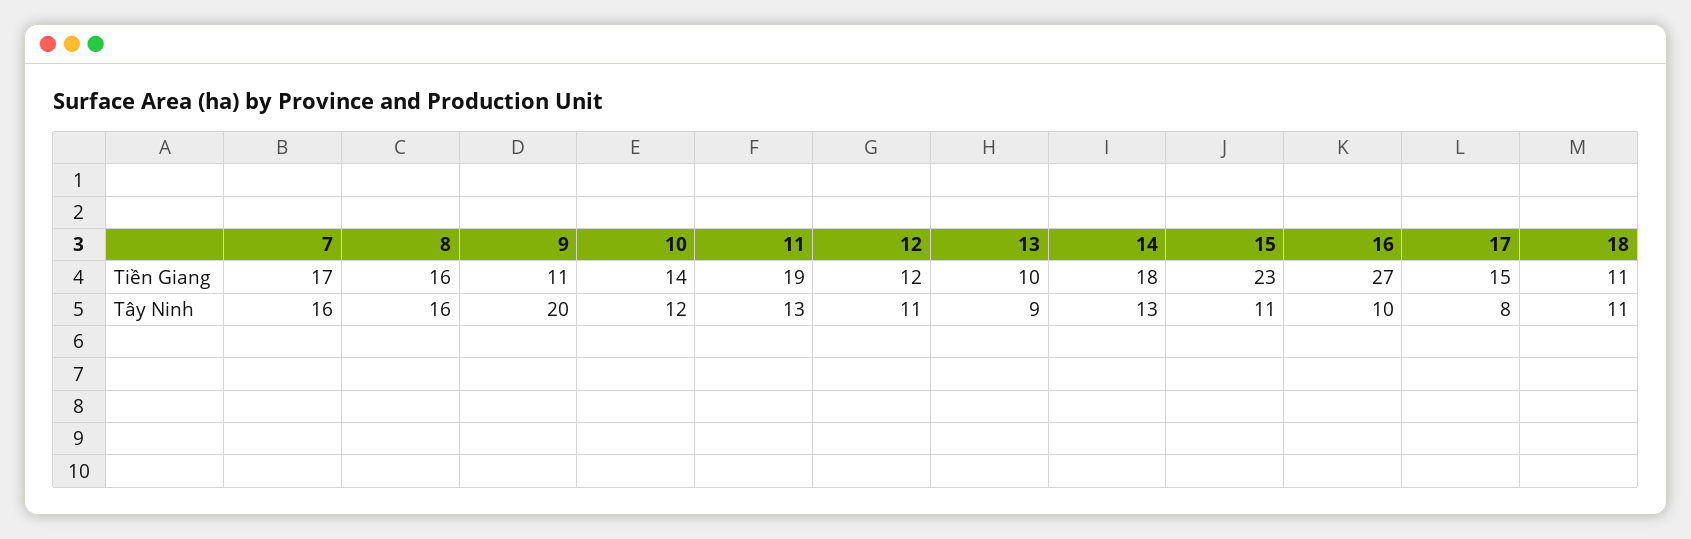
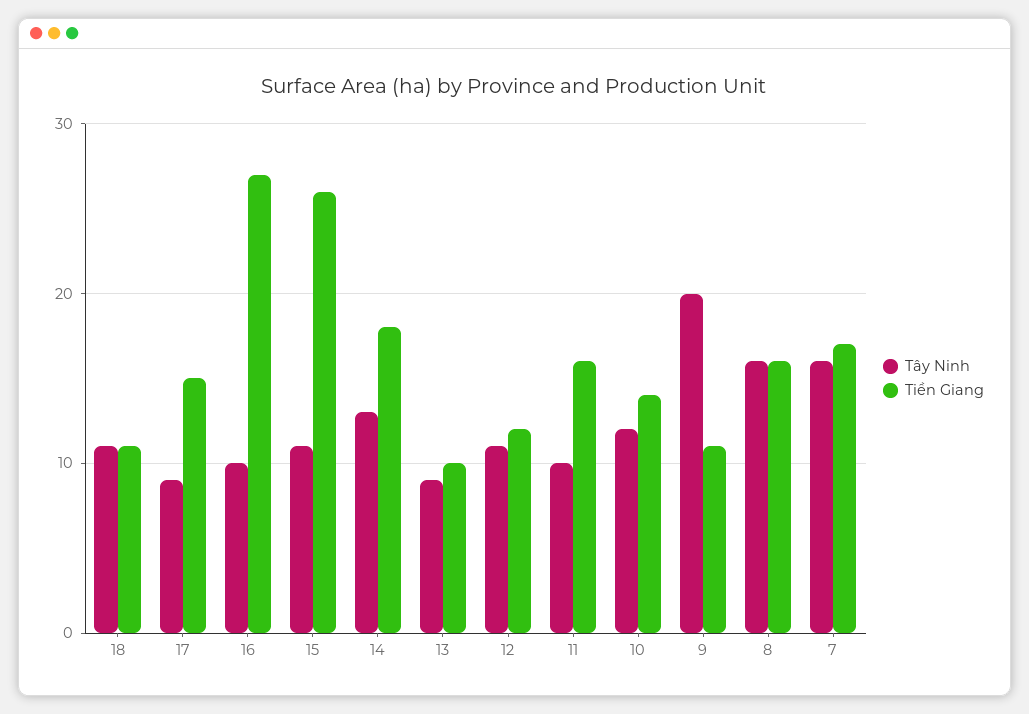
Tiền Giang, 11: 19 -> 16
Tiền Giang, 15: 23 -> 26
Tây Ninh, 11: 13 -> 10
Tây Ninh, 17: 8 -> 9

